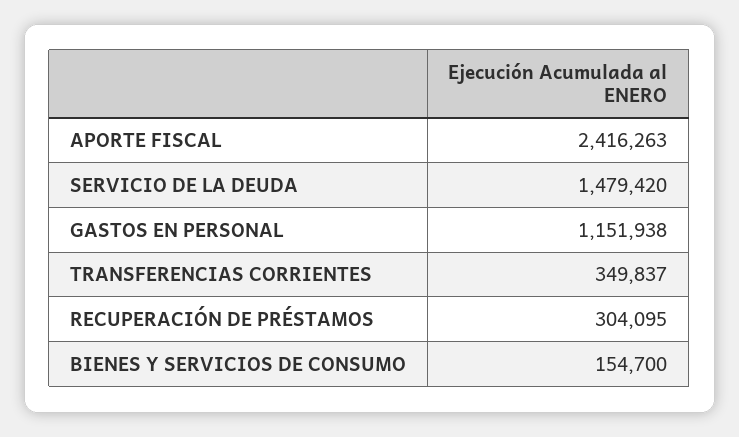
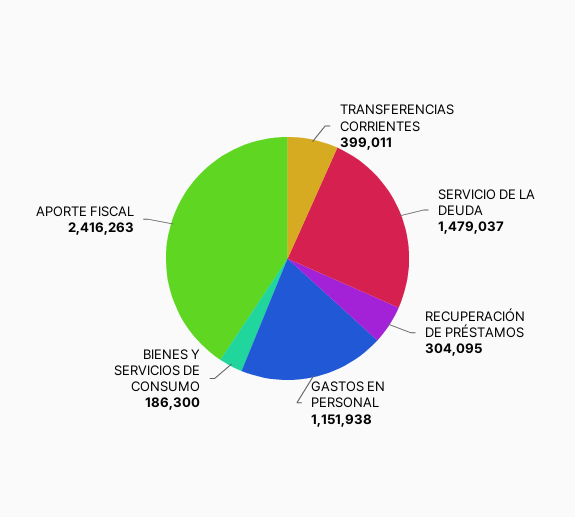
SERVICIO DE LA DEUDA: 1479420 -> 1479037
TRANSFERENCIAS CORRIENTES: 349837 -> 399011
BIENES Y SERVICIOS DE CONSUMO: 154700 -> 186300

